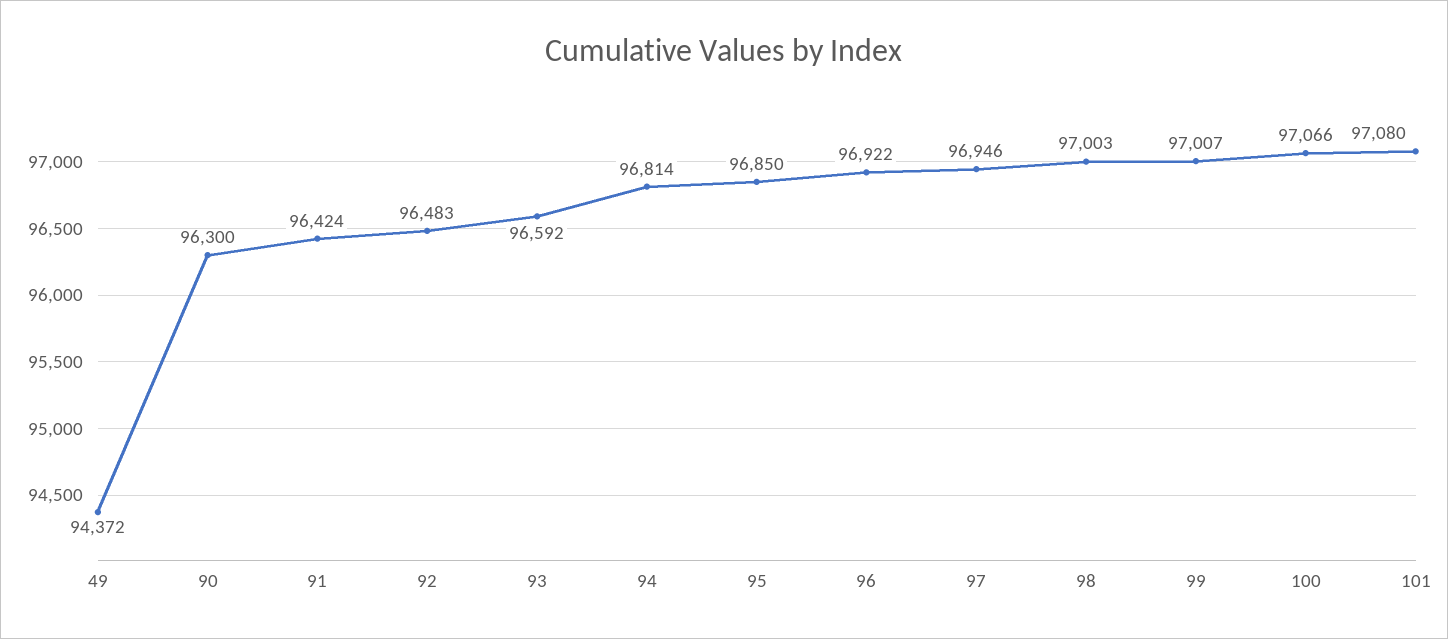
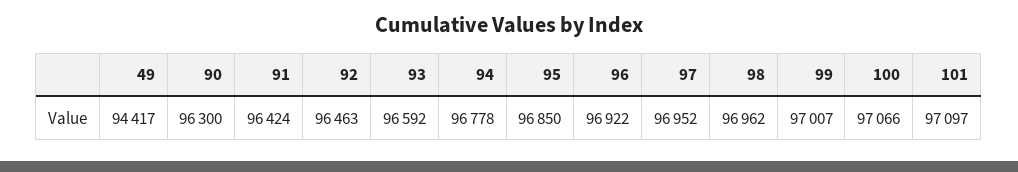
49: 94372 -> 94417
92: 96483 -> 96463
94: 96814 -> 96778
97: 96946 -> 96952
98: 97003 -> 96962
101: 97080 -> 97097

